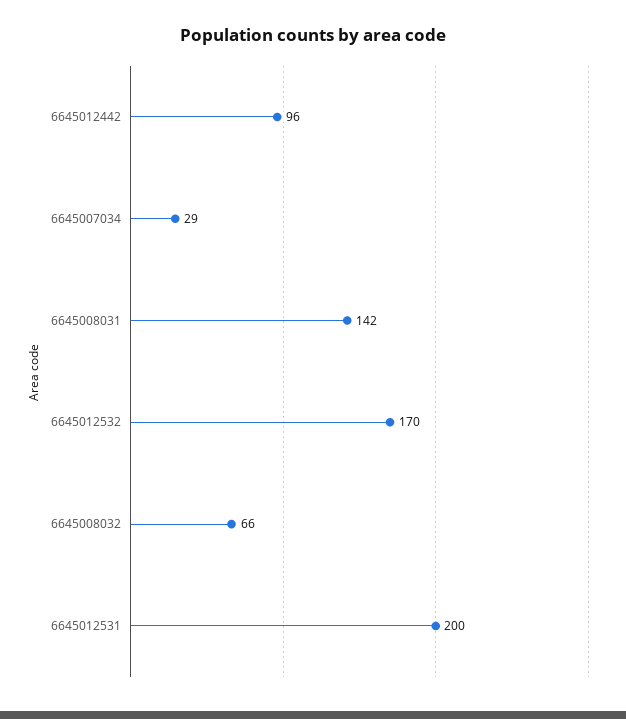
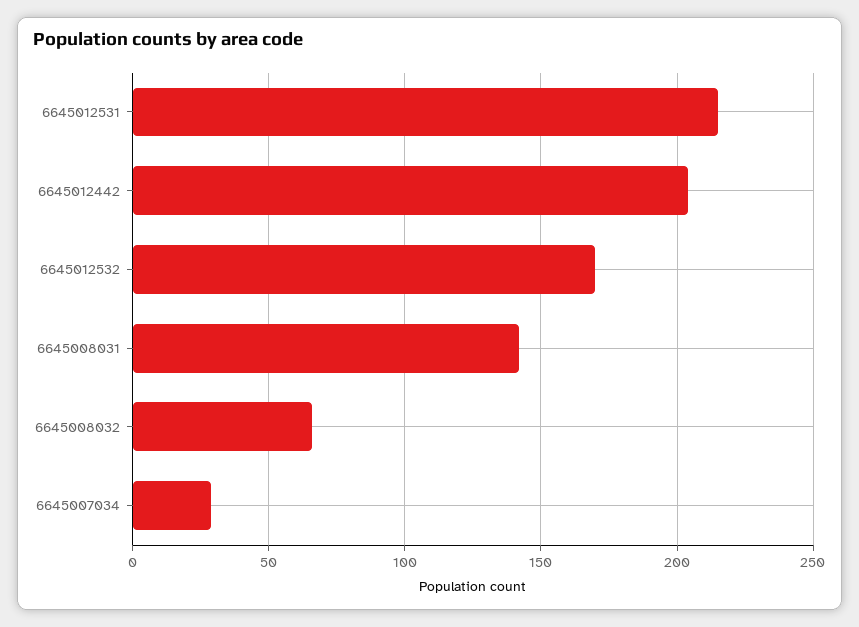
6645012442: 96 -> 205
6645012531: 200 -> 215

